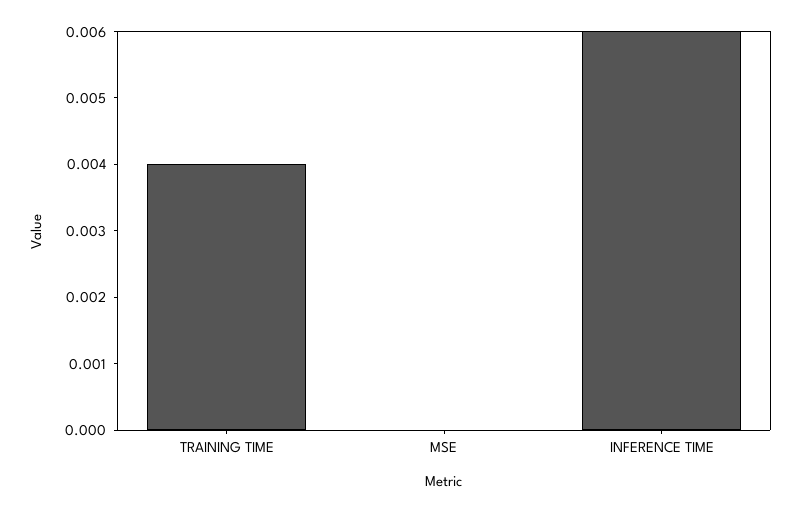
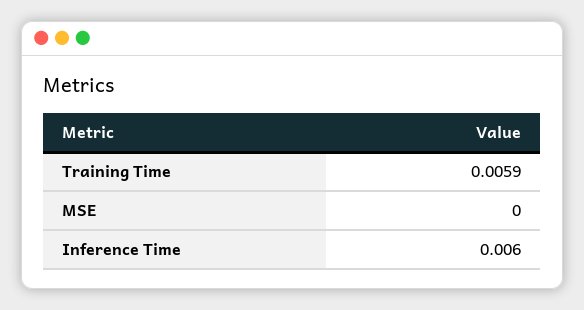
TRAINING TIME: 0.004 -> 0.0059

